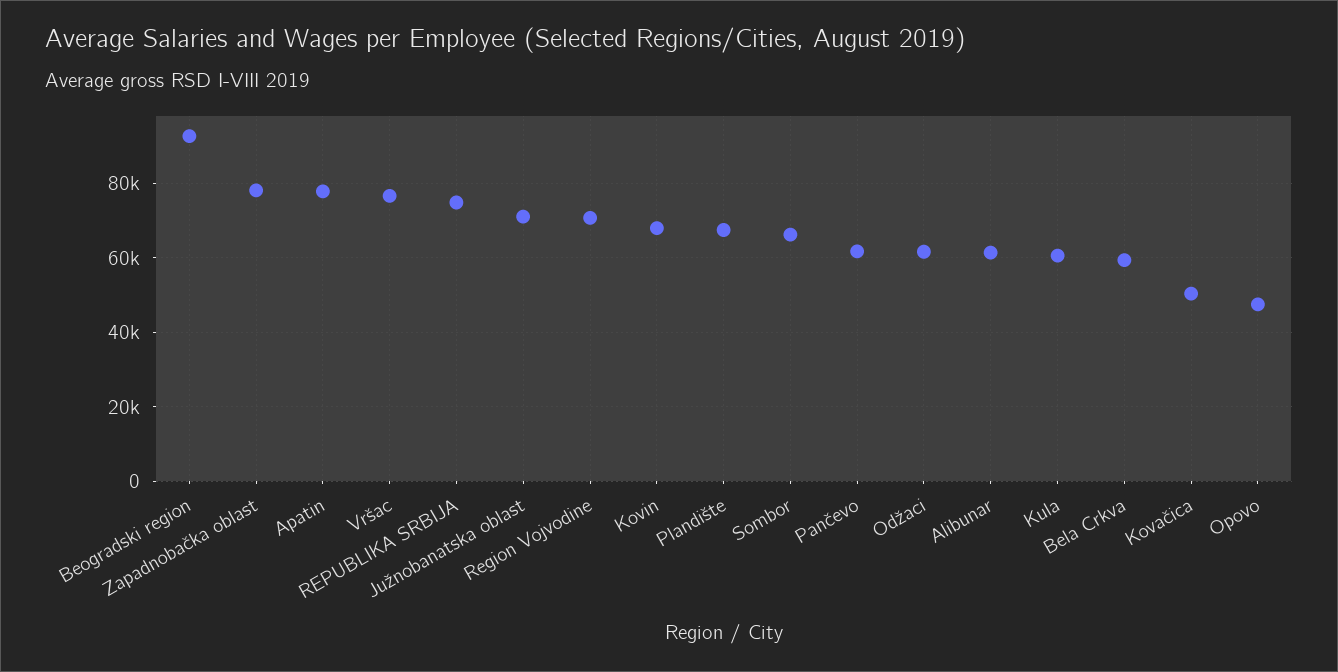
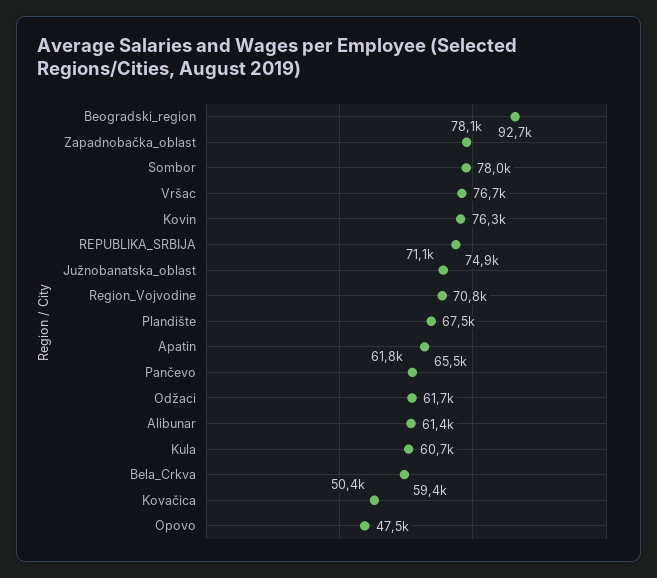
Apatin: 78000 -> 65500
Kovin: 68000 -> 76300
Sombor: 66000 -> 78000

